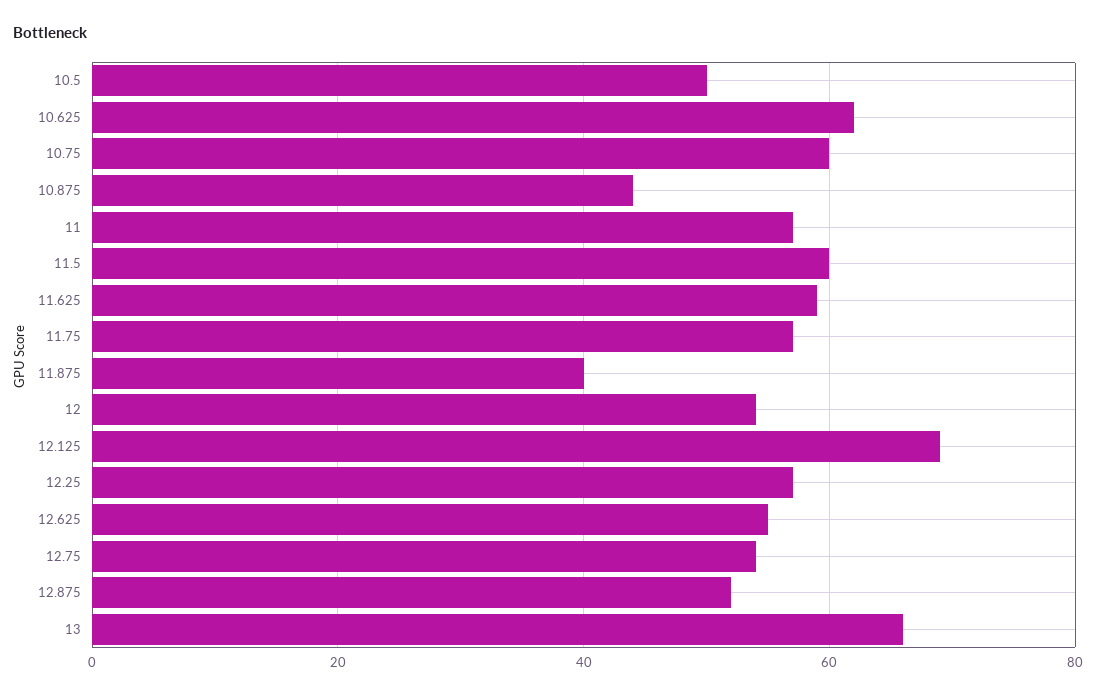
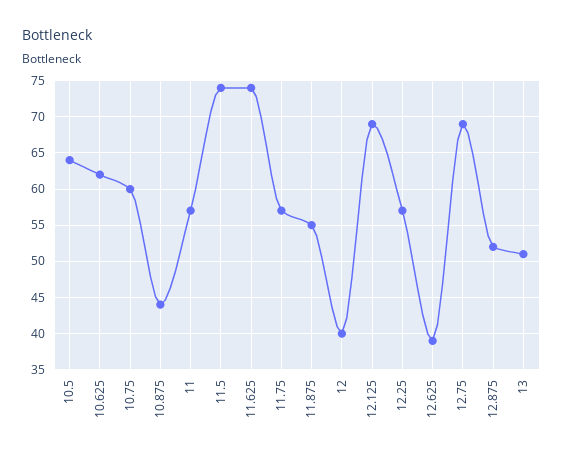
10.5: 50 -> 64
11.5: 60 -> 74
11.625: 60 -> 74
11.875: 40 -> 55
12: 55 -> 40
12.625: 55 -> 39
12.75: 55 -> 69
13: 65 -> 51

